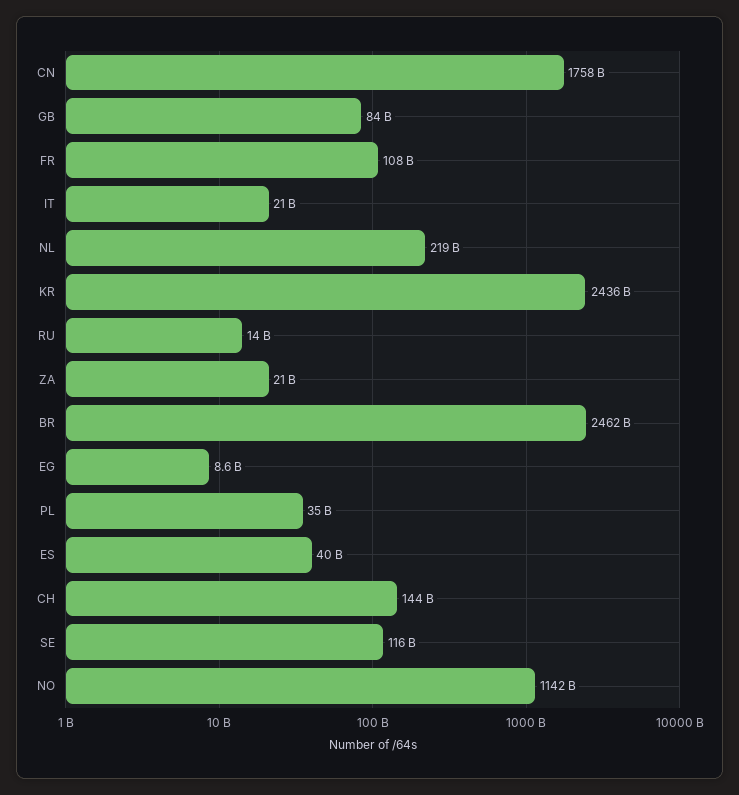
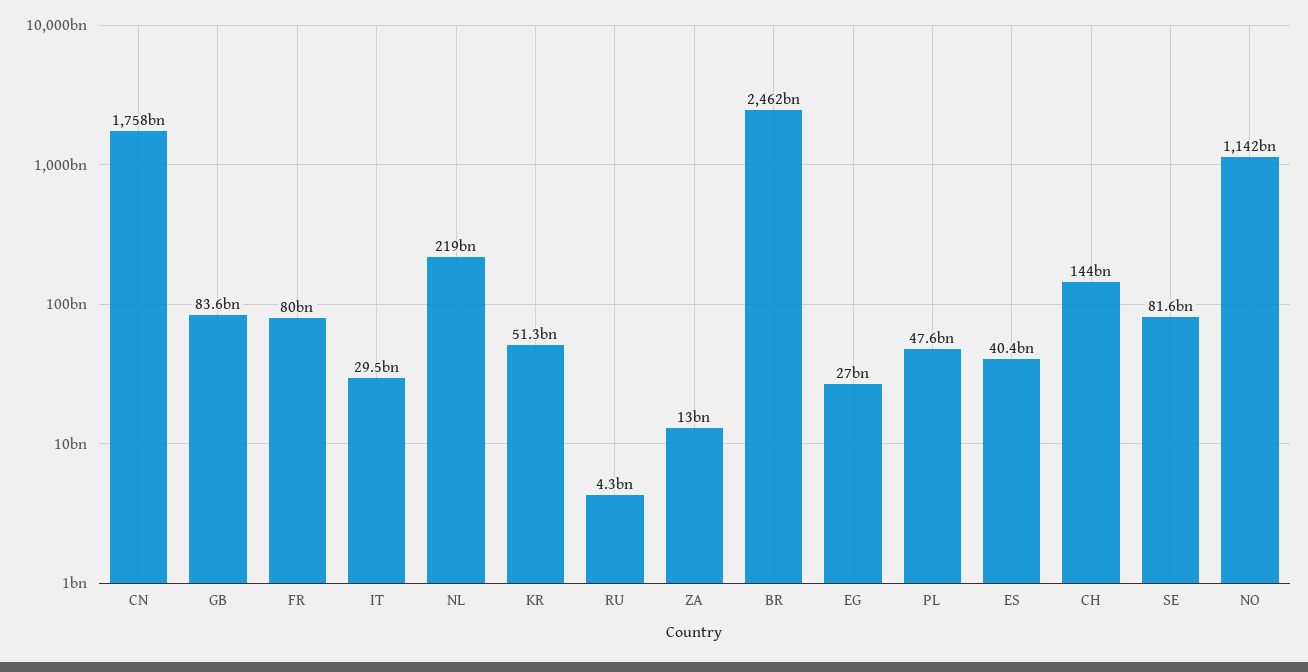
FR: 108000000000 -> 80000000000
IT: 21000000000 -> 29500000000
KR: 2436000000000 -> 51300000000
RU: 14000000000 -> 4300000000
ZA: 21000000000 -> 13000000000
EG: 8600000000 -> 27000000000
PL: 35000000000 -> 47600000000
SE: 116000000000 -> 81600000000

